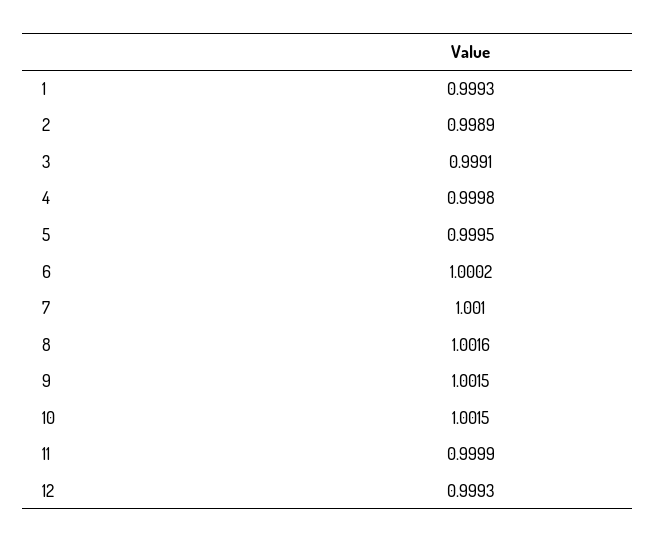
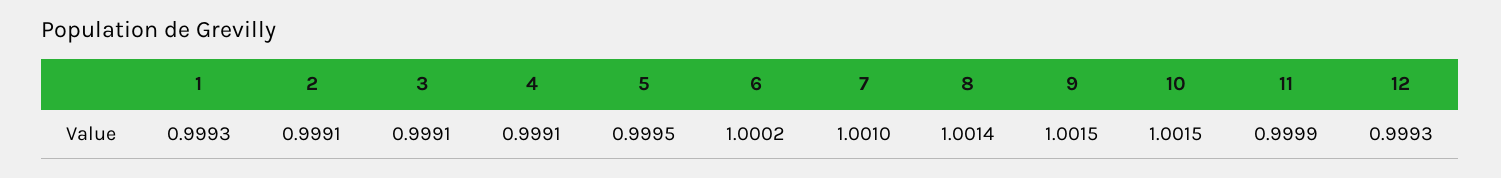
2: 0.9989 -> 0.9991
4: 0.9998 -> 0.9991
8: 1.0016 -> 1.0014

